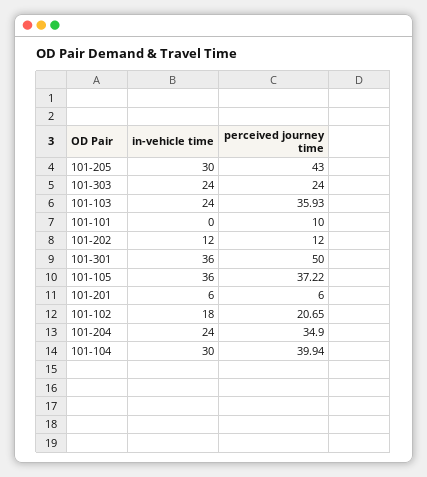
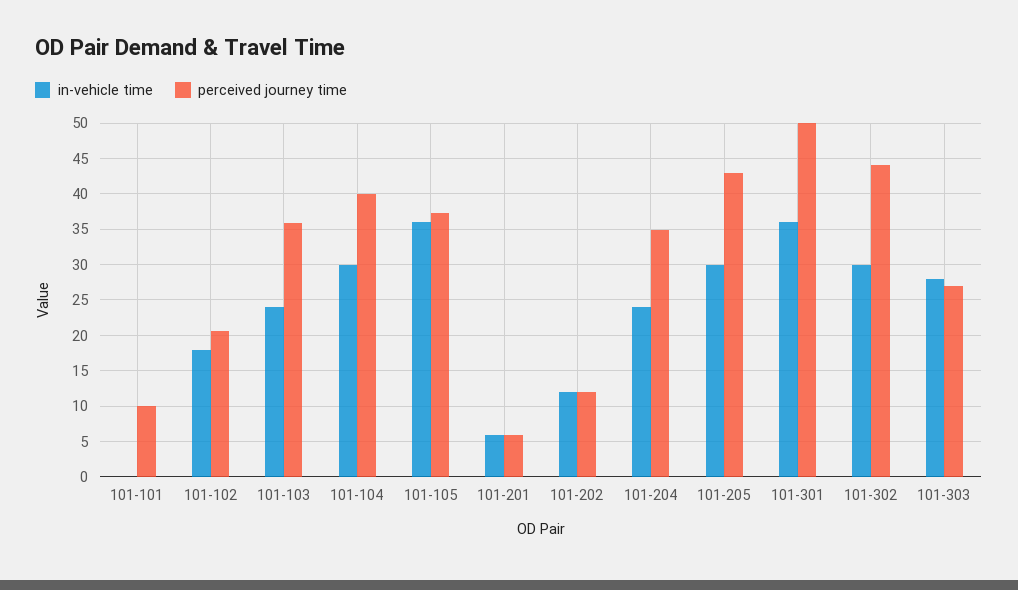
in-vehicle time, 101-303: 24 -> 28
perceived journey time, 101-303: 24 -> 27
in-vehicle time, 101-302: none -> 30
perceived journey time, 101-302: none -> 44

